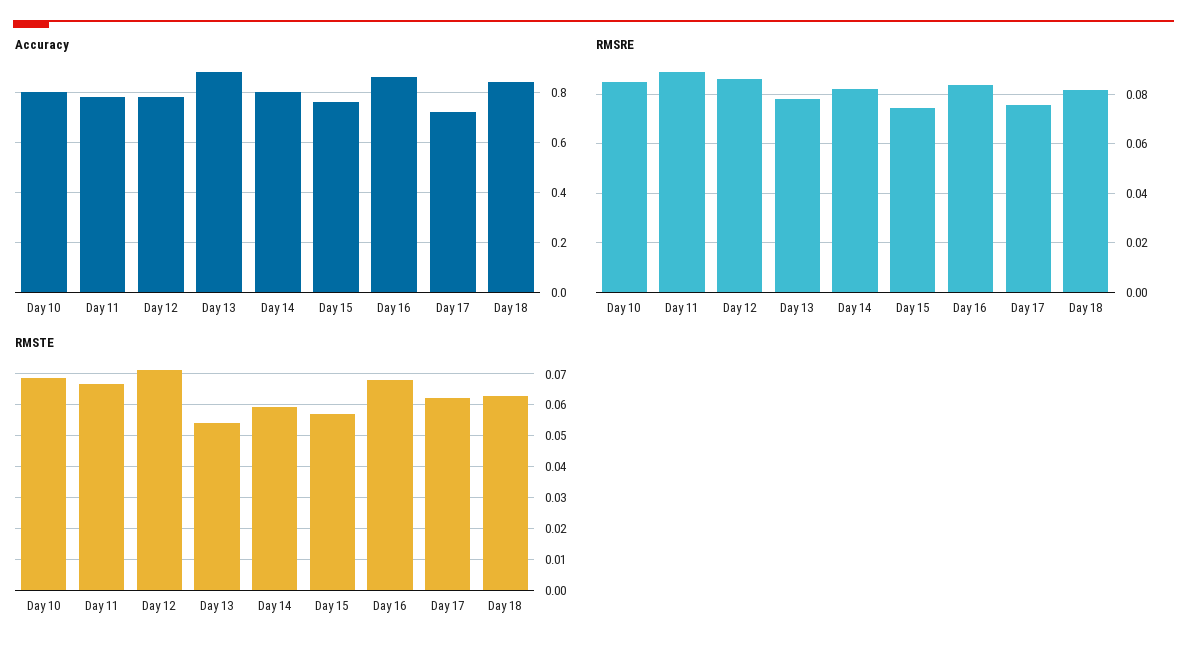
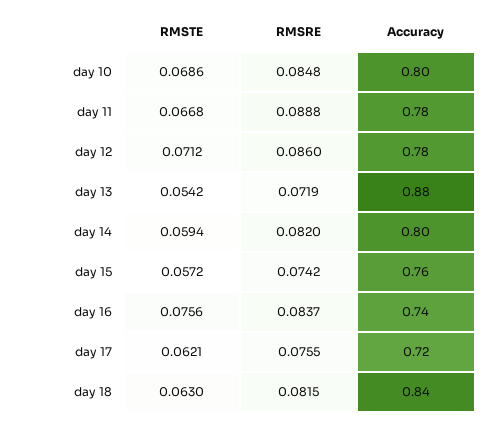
Accuracy, Day 16: 0.85 -> 0.74
RMSRE, Day 13: 0.0775 -> 0.0719
RMSTE, Day 16: 0.068 -> 0.0756

